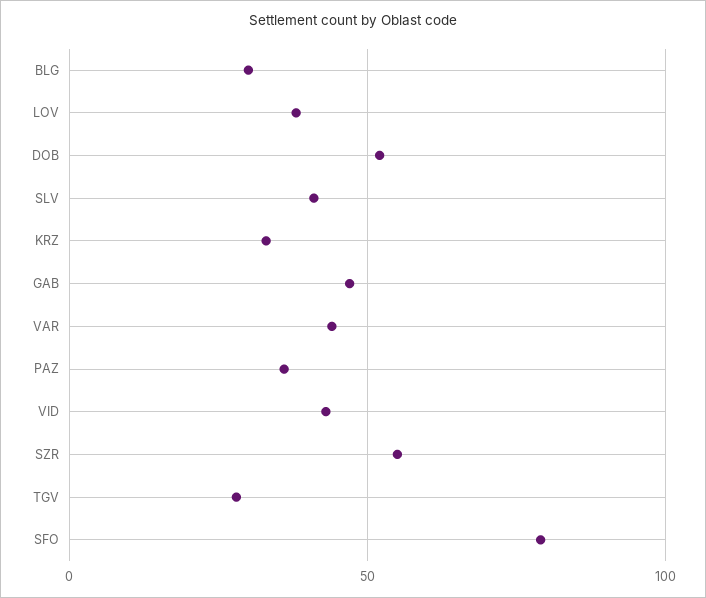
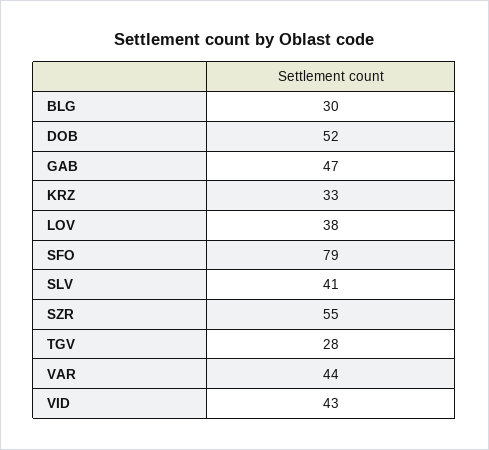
PAZ: 35 -> none

